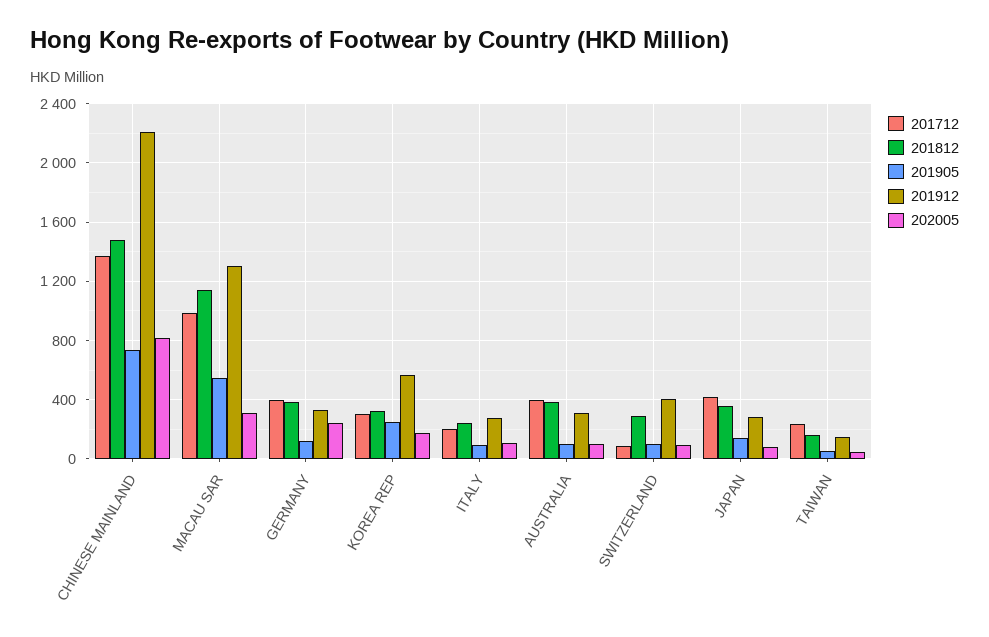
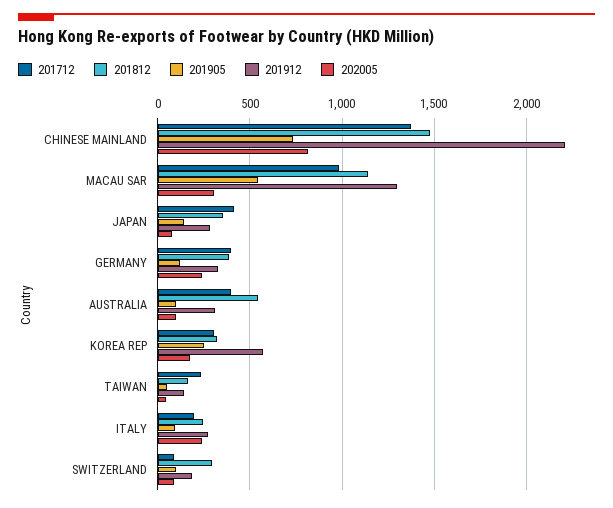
202005, ITALY: 100 -> 250
201812, AUSTRALIA: 400 -> 550
201912, SWITZERLAND: 400 -> 200

